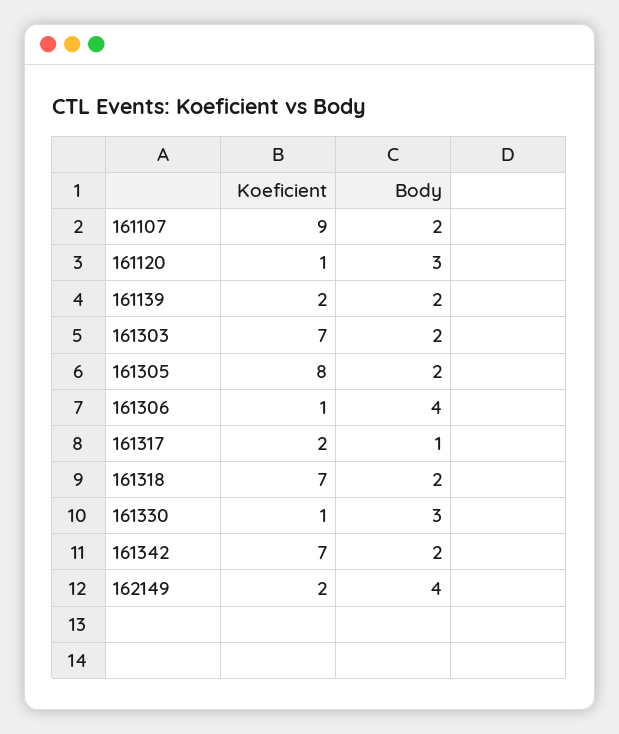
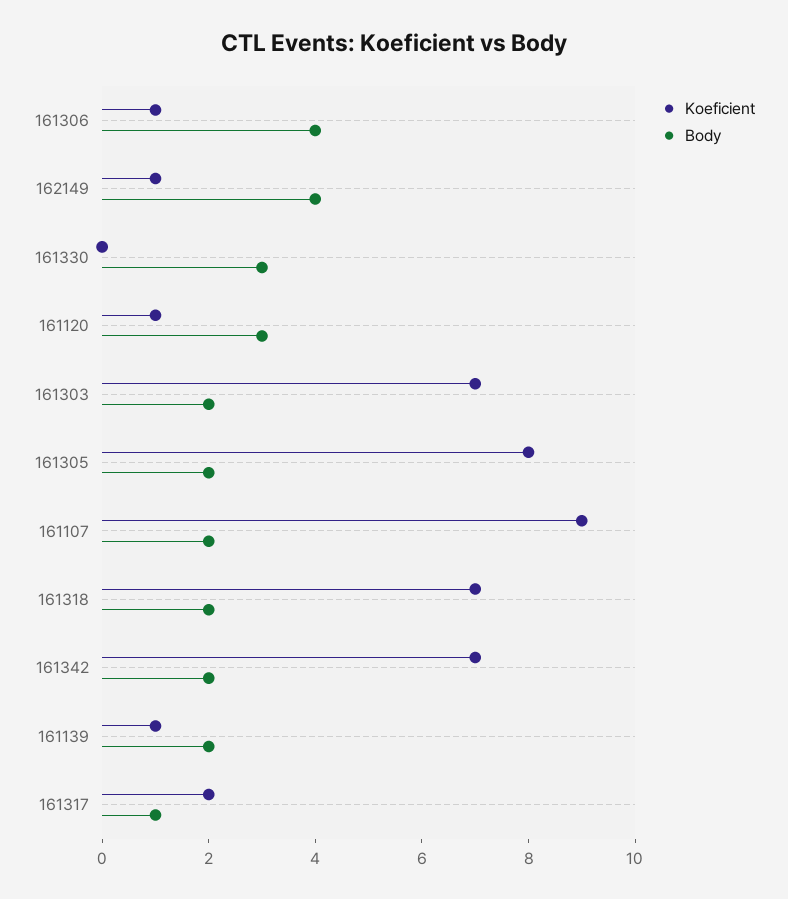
Koeficient, 161139: 2 -> 1
Koeficient, 161330: 1 -> 0
Koeficient, 162149: 2 -> 1

